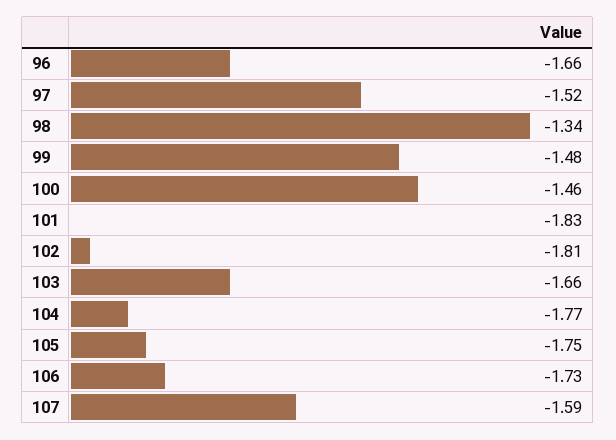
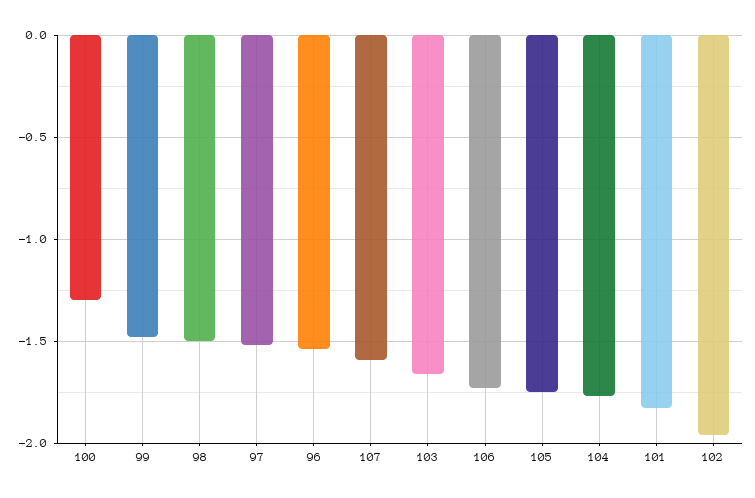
96: -1.66 -> -1.55
98: -1.34 -> -1.5
100: -1.46 -> -1.3
102: -1.81 -> -1.95

